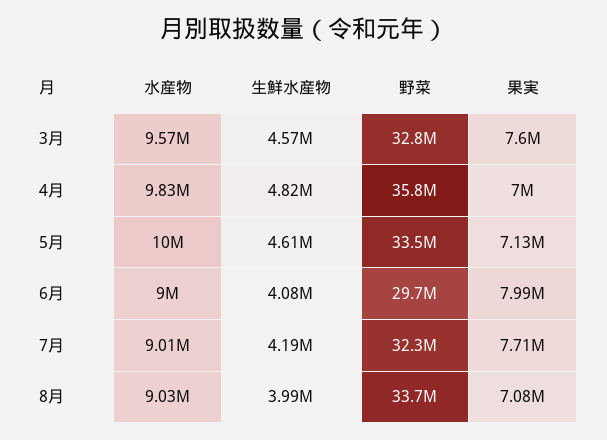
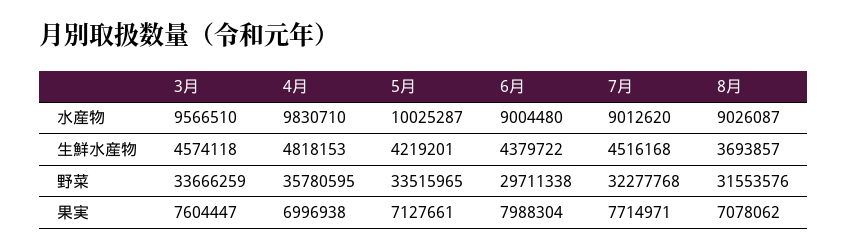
野菜, 3月: 32800000 -> 33666259
生鮮水産物, 5月: 4610000 -> 4219201
生鮮水産物, 6月: 4080000 -> 4379722
生鮮水産物, 7月: 4190000 -> 4516168
生鮮水産物, 8月: 3990000 -> 3693857
野菜, 8月: 33700000 -> 31553576

